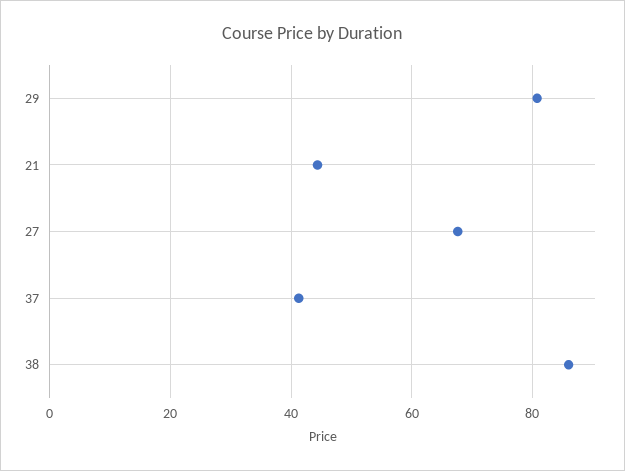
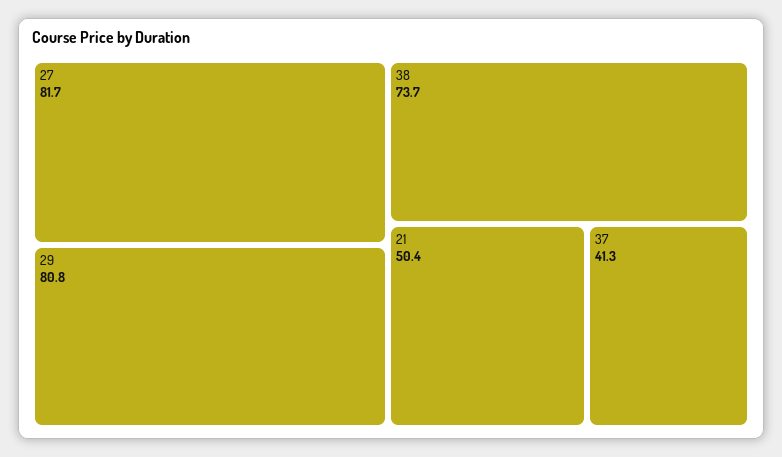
21: 44 -> 50.4
27: 68 -> 81.7
38: 86 -> 73.7

